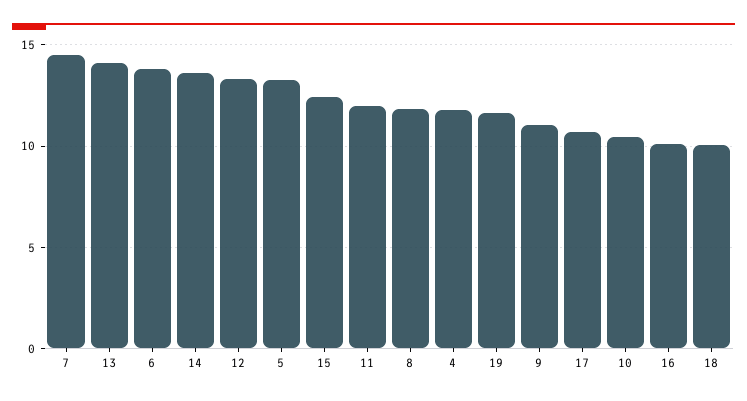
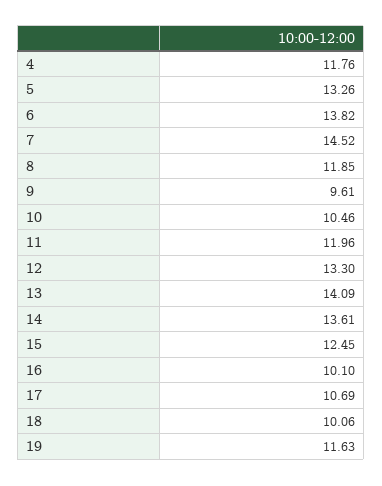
9: 11 -> 9.61

